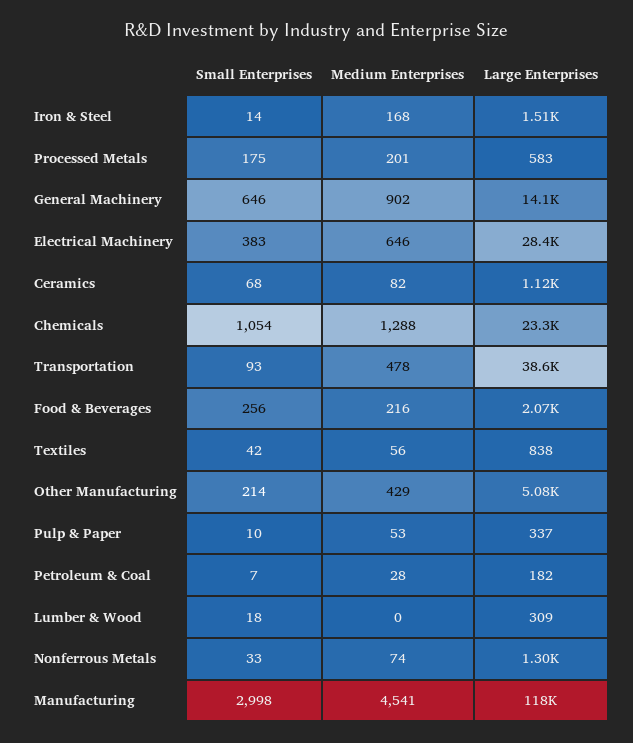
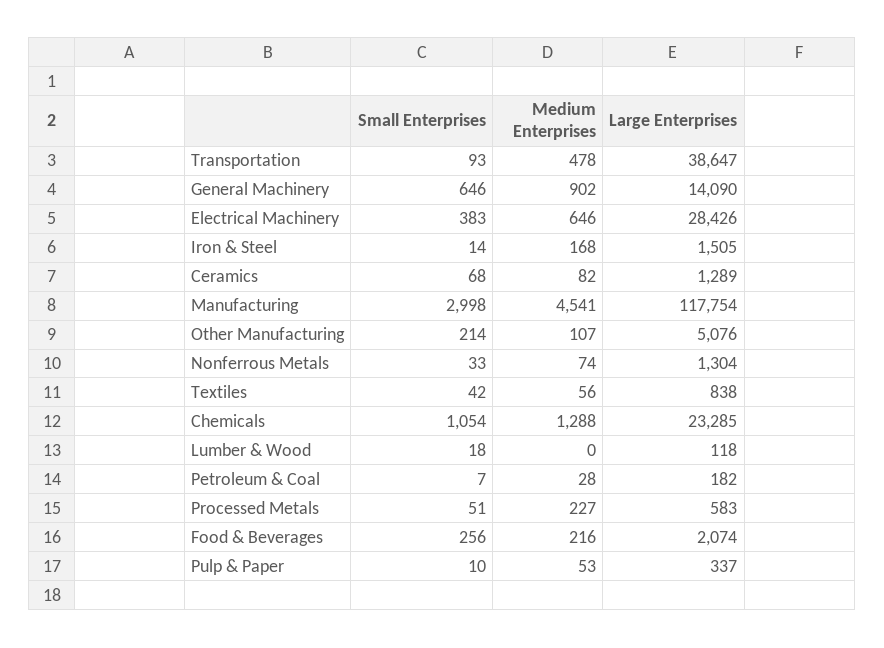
Small Enterprises, Processed Metals: 175 -> 51
Medium Enterprises, Processed Metals: 201 -> 227
Large Enterprises, Ceramics: 1120 -> 1289
Medium Enterprises, Other Manufacturing: 429 -> 107
Large Enterprises, Lumber & Wood: 309 -> 118

